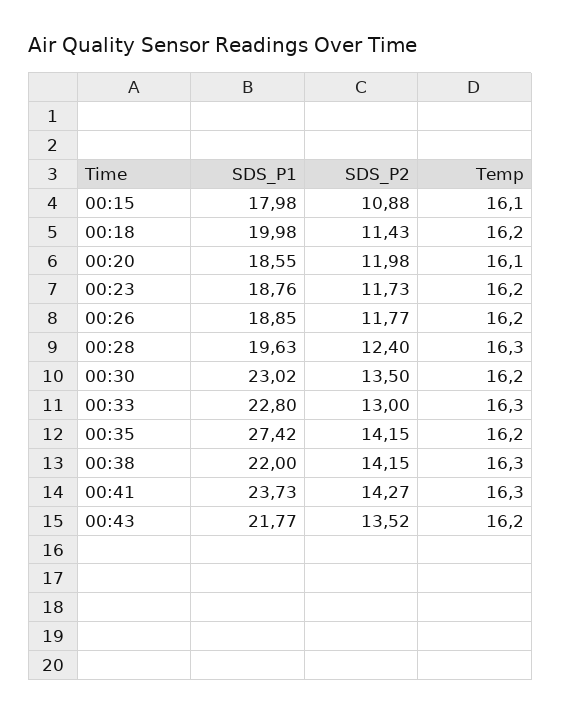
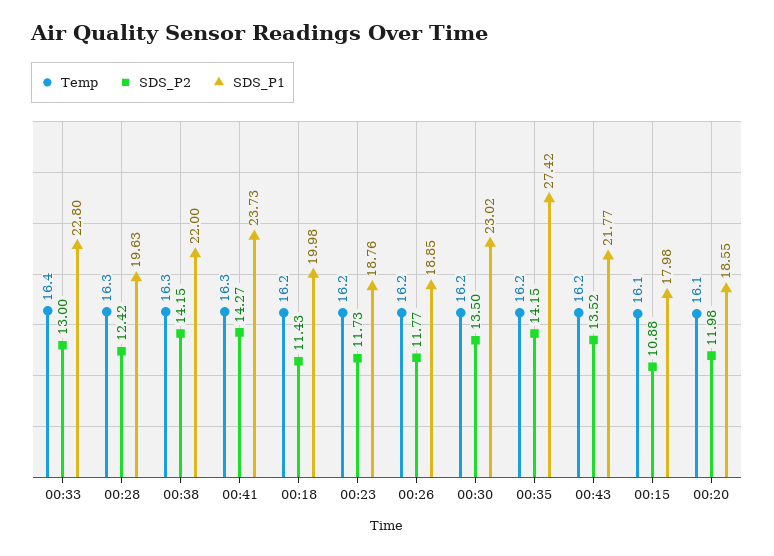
SDS_P2, 00:28: 12.4 -> 12.42
Temp, 00:33: 16.3 -> 16.4

